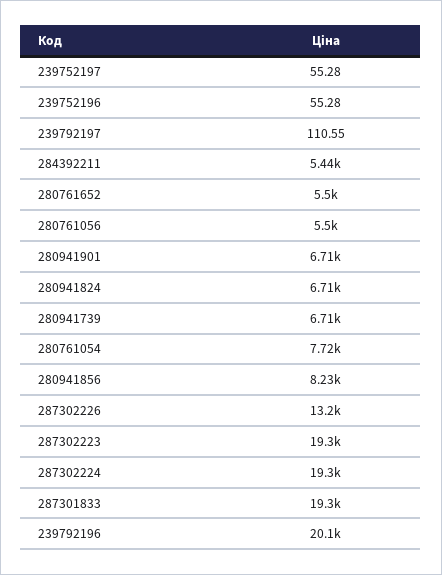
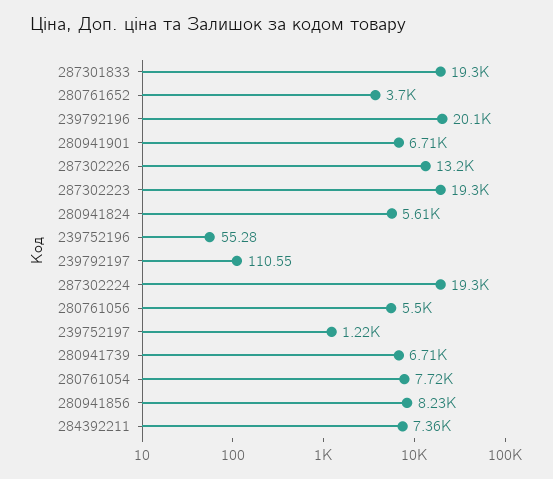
239752197: 55.28 -> 1220
284392211: 5440 -> 7360
280761652: 5500 -> 3700
280941824: 6710 -> 5610

